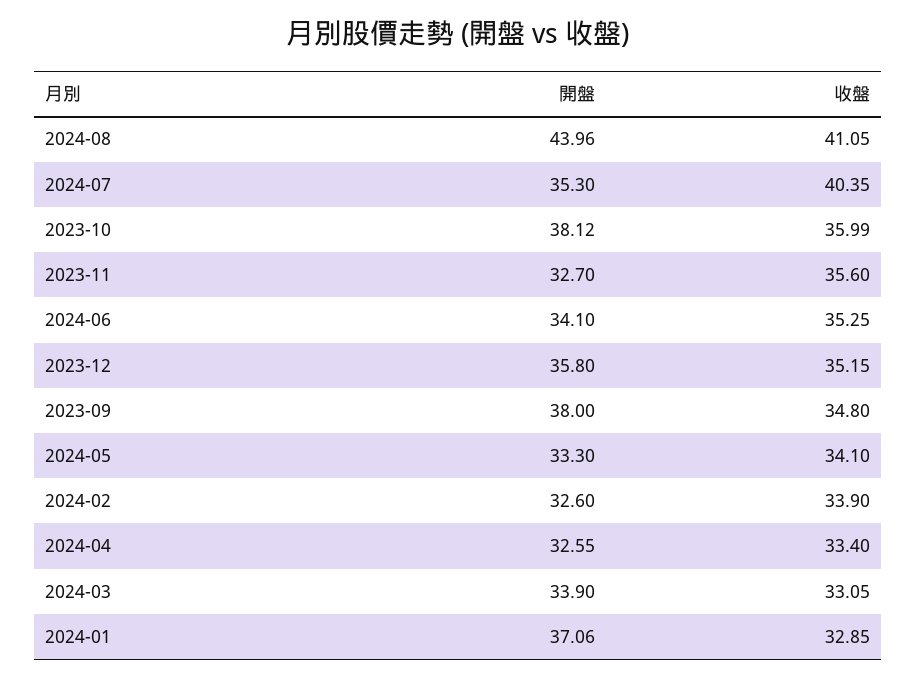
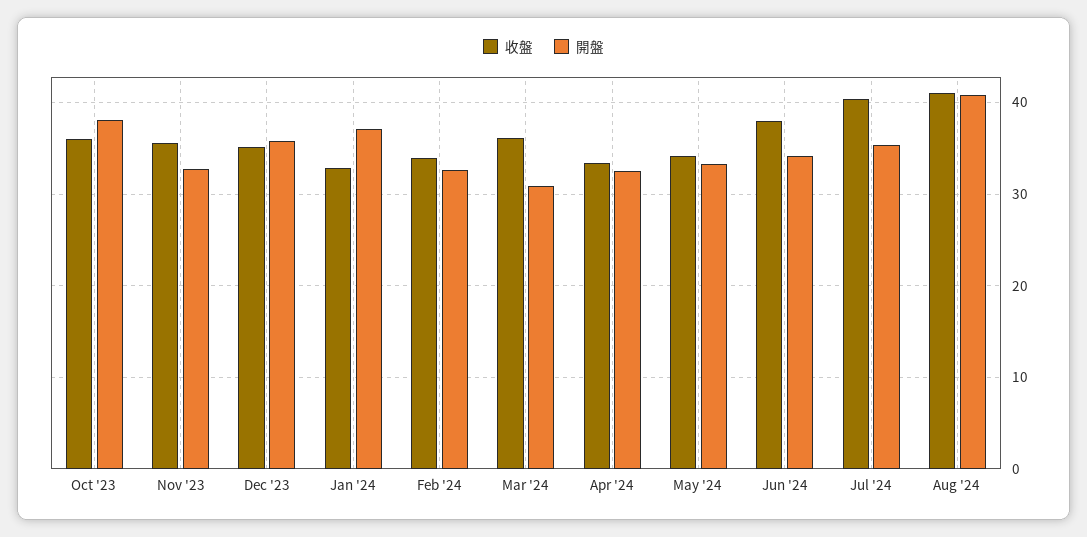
開盤, 2024-08: 43.96 -> 41
收盤, 2024-06: 35.25 -> 38
開盤, 2023-09: 38 -> none
收盤, 2023-09: 34.8 -> none
開盤, 2024-03: 33.9 -> 31
收盤, 2024-03: 33.05 -> 36

